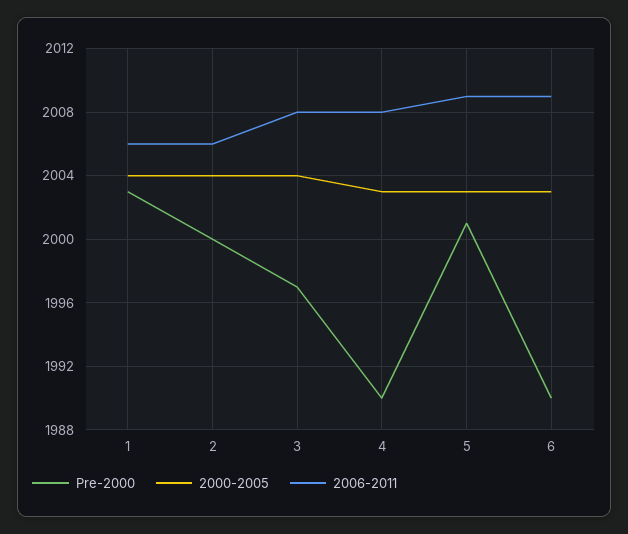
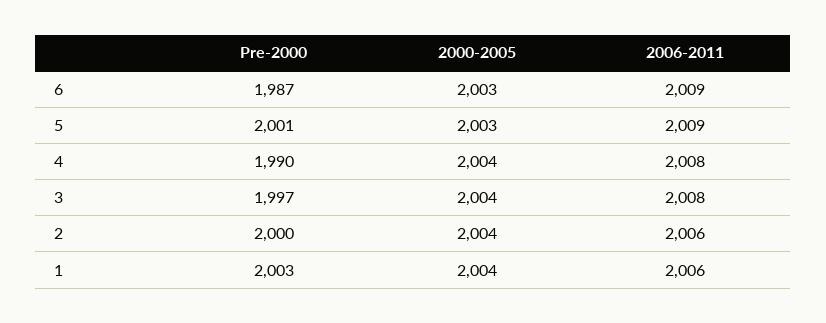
2000-2005, 4: 2003 -> 2004
Pre-2000, 6: 1990 -> 1987

